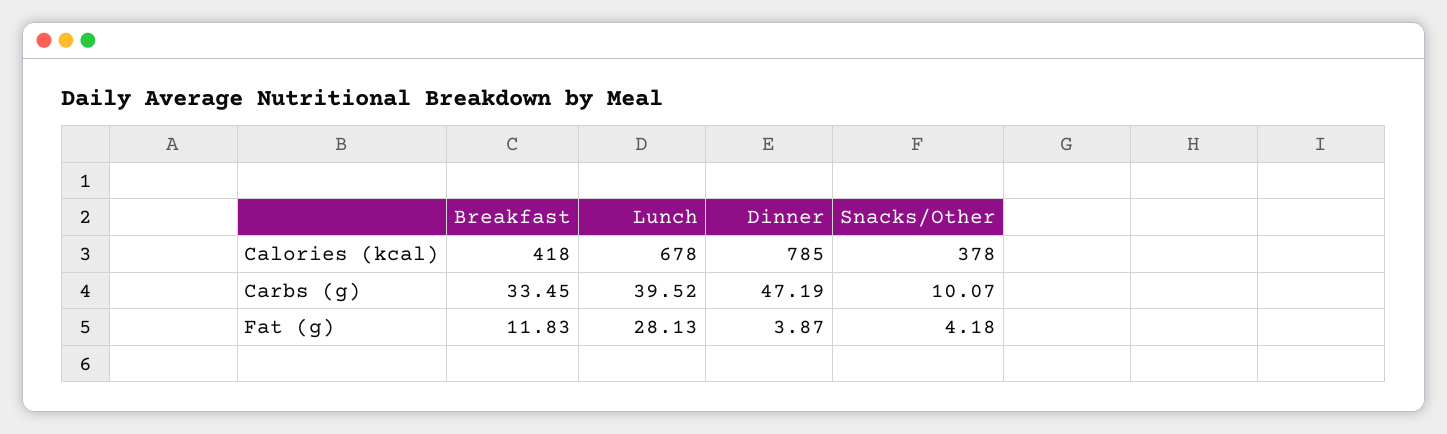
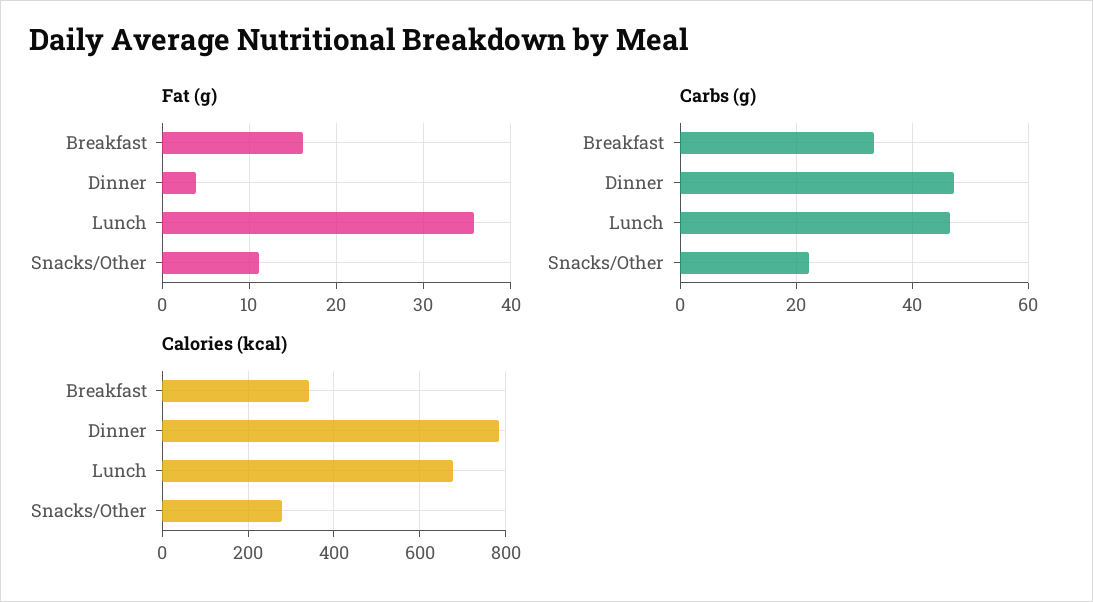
Calories (kcal), Breakfast: 418 -> 340
Calories (kcal), Snacks/Other: 378 -> 280
Carbs (g), Lunch: 39.52 -> 46
Carbs (g), Snacks/Other: 10.07 -> 22
Fat (g), Breakfast: 11.83 -> 16
Fat (g), Lunch: 28.13 -> 36
Fat (g), Snacks/Other: 4.18 -> 11

